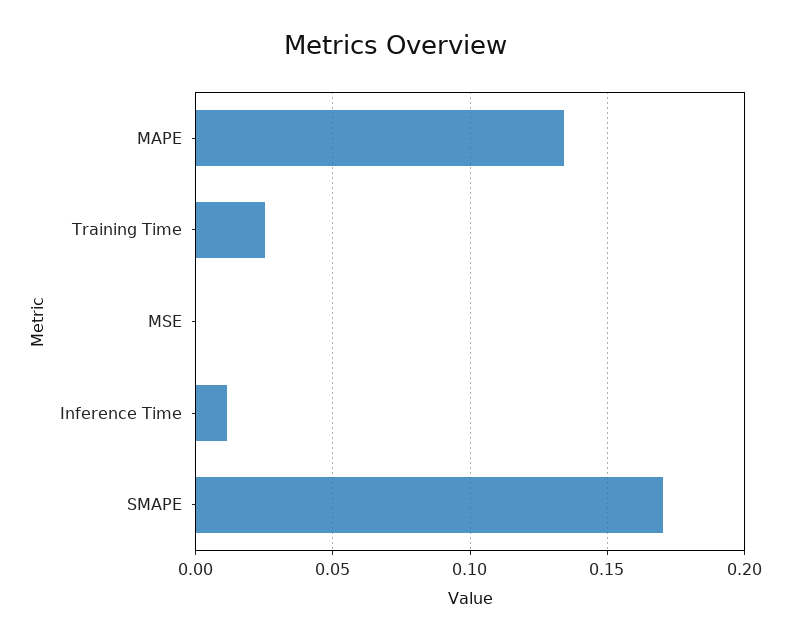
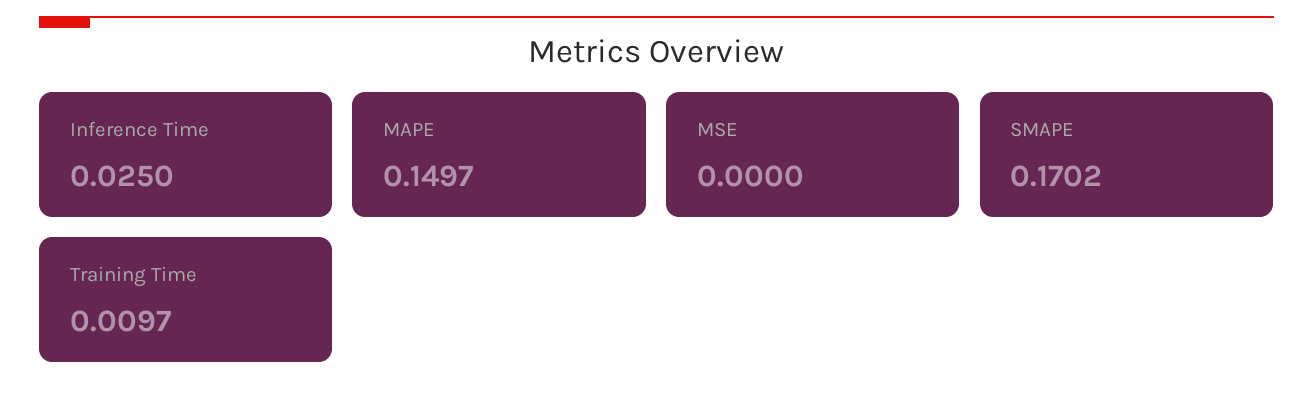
MAPE: 0.135 -> 0.1497
Training Time: 0.025 -> 0.0097
Inference Time: 0.01 -> 0.025

